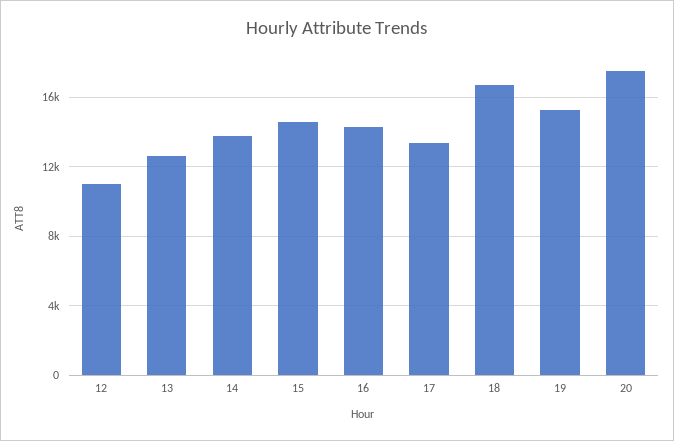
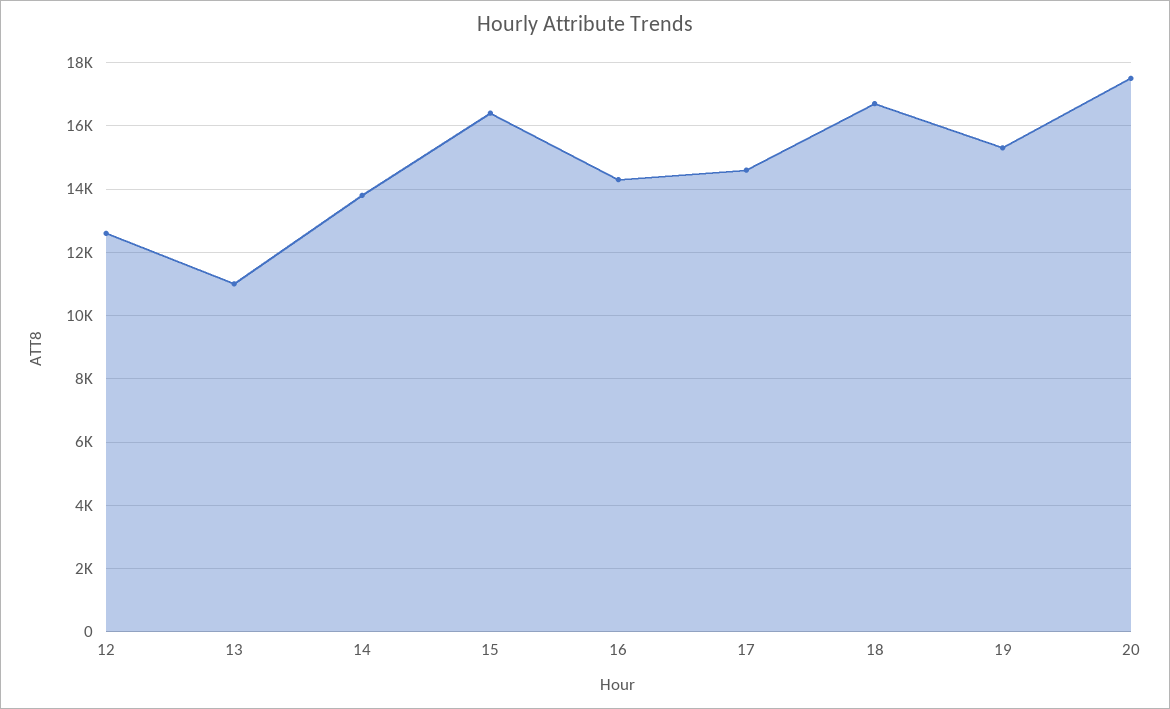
12: 11000 -> 12600
13: 12500 -> 11000
15: 14500 -> 16400
17: 13500 -> 14600

